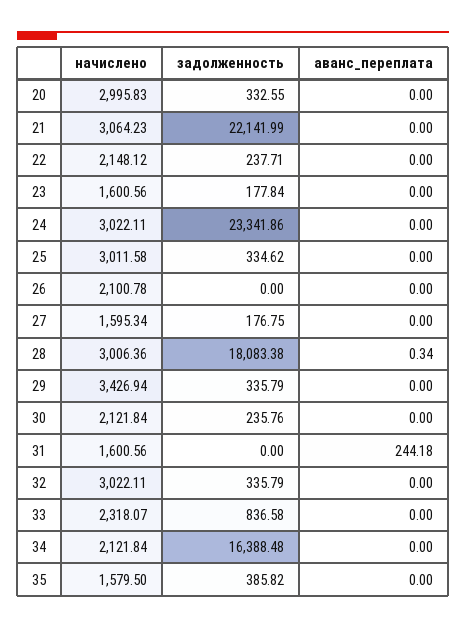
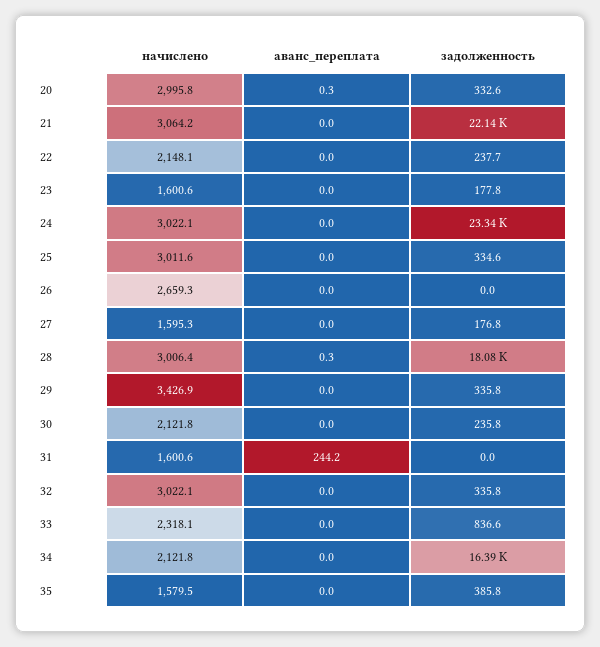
аванс_переплата, 20: 0 -> 0.3
начислено, 26: 2100.78 -> 2659.3

